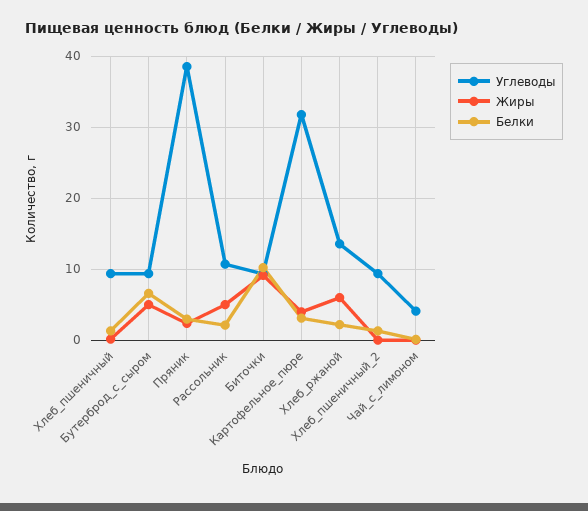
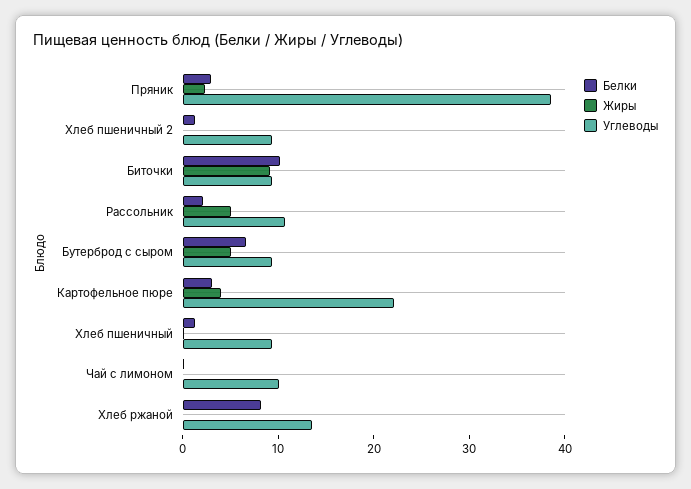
Углеводы, Картофельное_пюре: 32 -> 22
Жиры, Хлеб_ржаной: 6 -> 0
Белки, Хлеб_ржаной: 2 -> 8
Углеводы, Чай_с_лимоном: 4 -> 10

